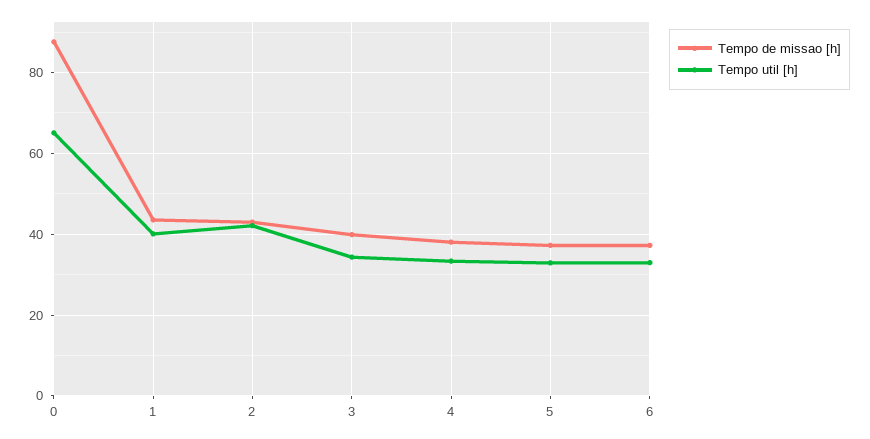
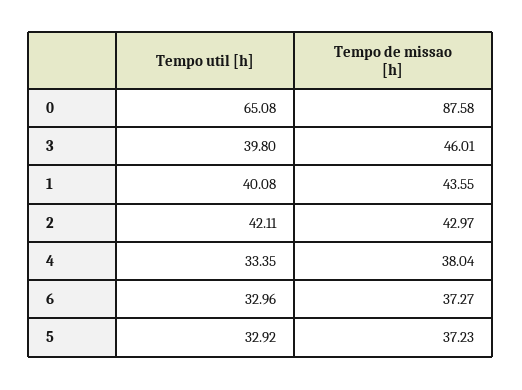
Tempo de missao [h], 3: 40 -> 46.01
Tempo util [h], 3: 34 -> 39.8

